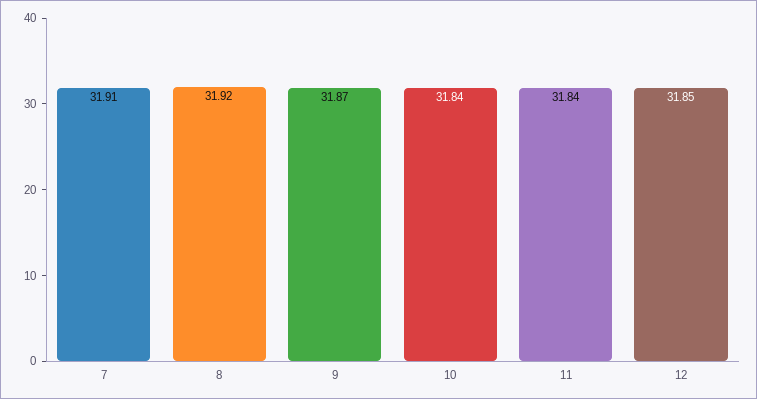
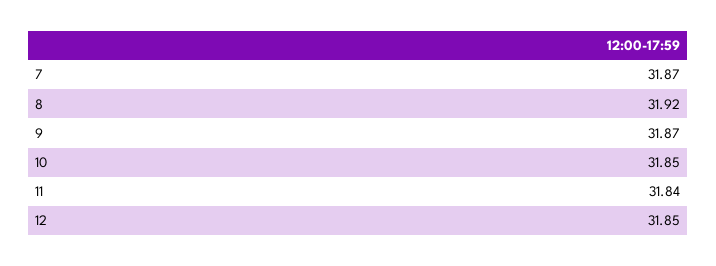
7: 31.91 -> 31.87
10: 31.84 -> 31.85

